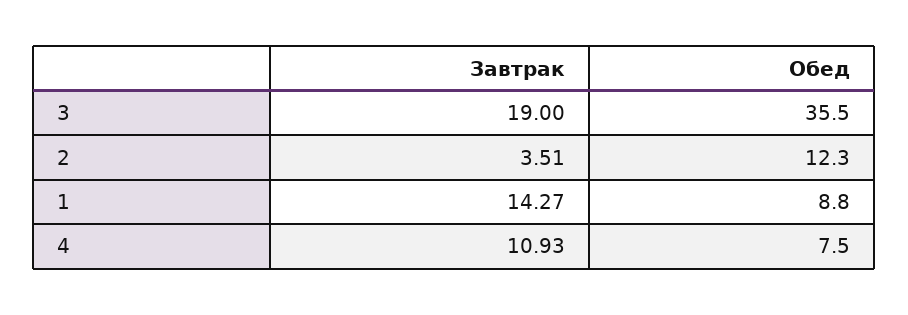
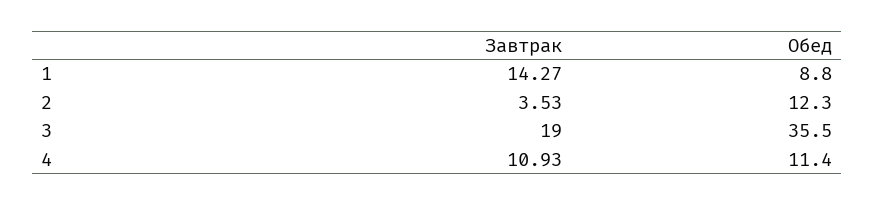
Завтрак, 2: 3.51 -> 3.53
Обед, 4: 7.5 -> 11.4

